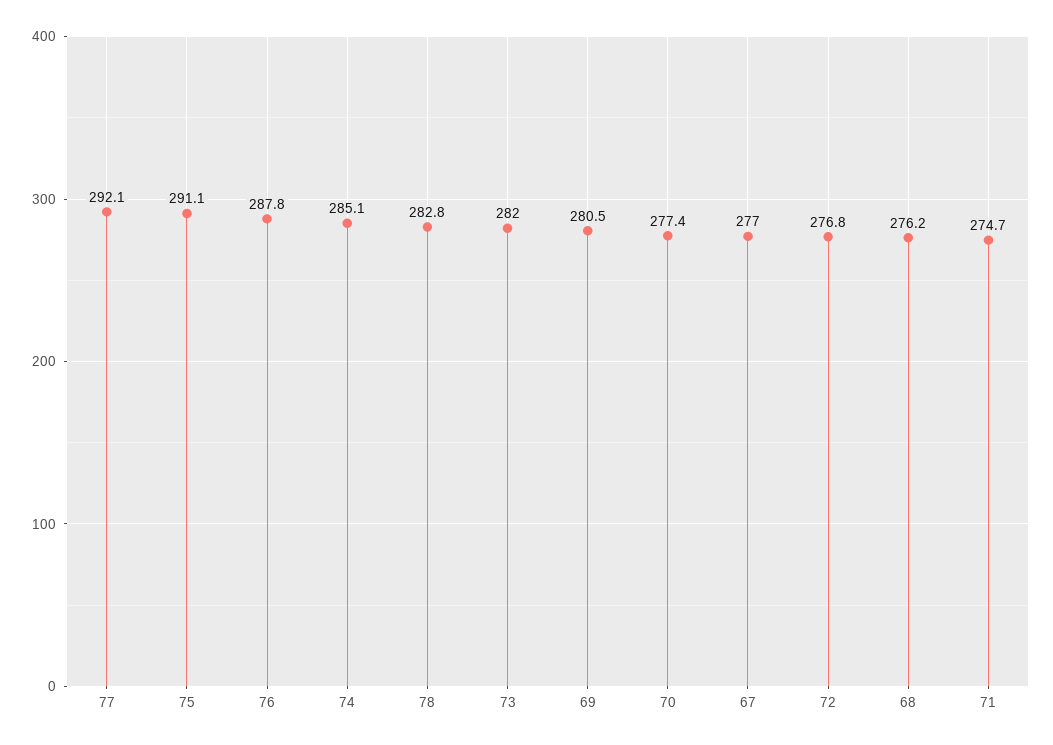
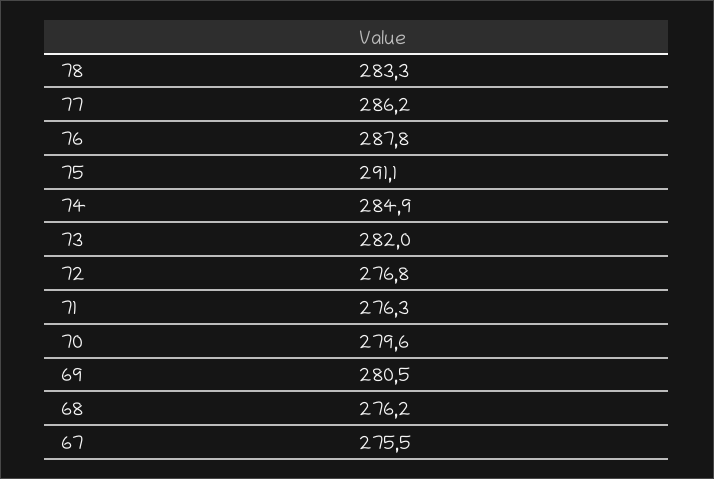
77: 292.1 -> 286.2
74: 285.1 -> 284.9
78: 282.8 -> 283.3
70: 277.4 -> 279.6
67: 277 -> 275.5
71: 274.7 -> 276.3

